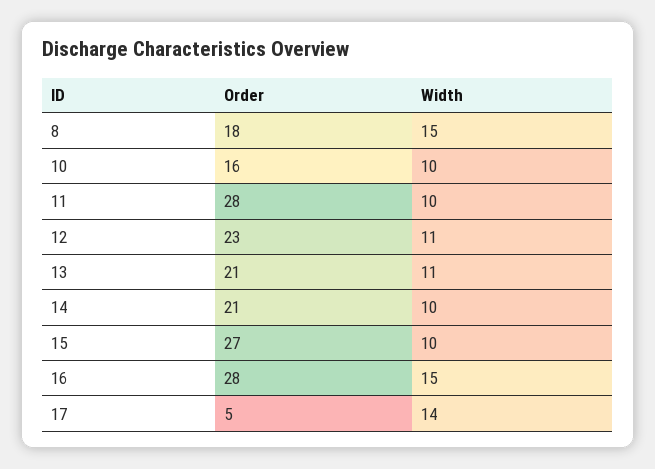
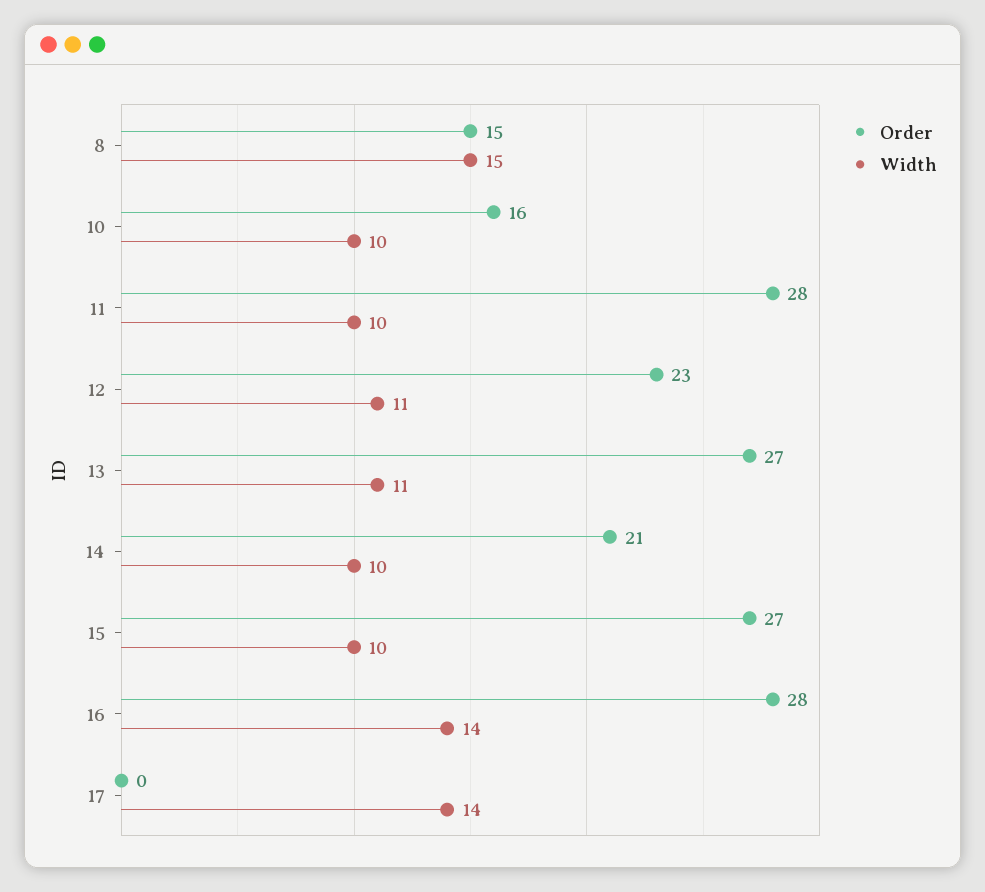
Order, 8: 18 -> 15
Order, 13: 21 -> 27
Width, 16: 15 -> 14
Order, 17: 5 -> 0

